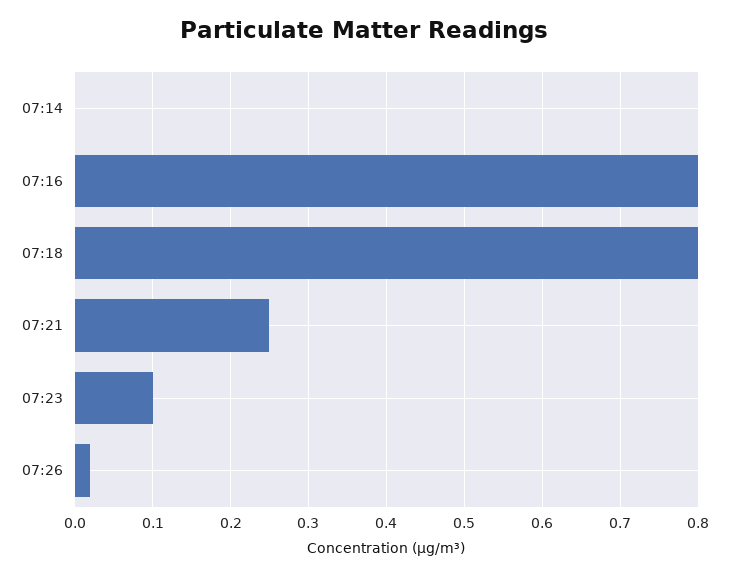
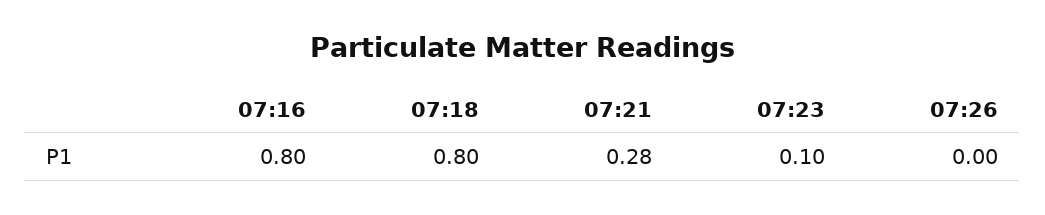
07:14: 0 -> none
07:21: 0.25 -> 0.28
07:26: 0.02 -> 0

